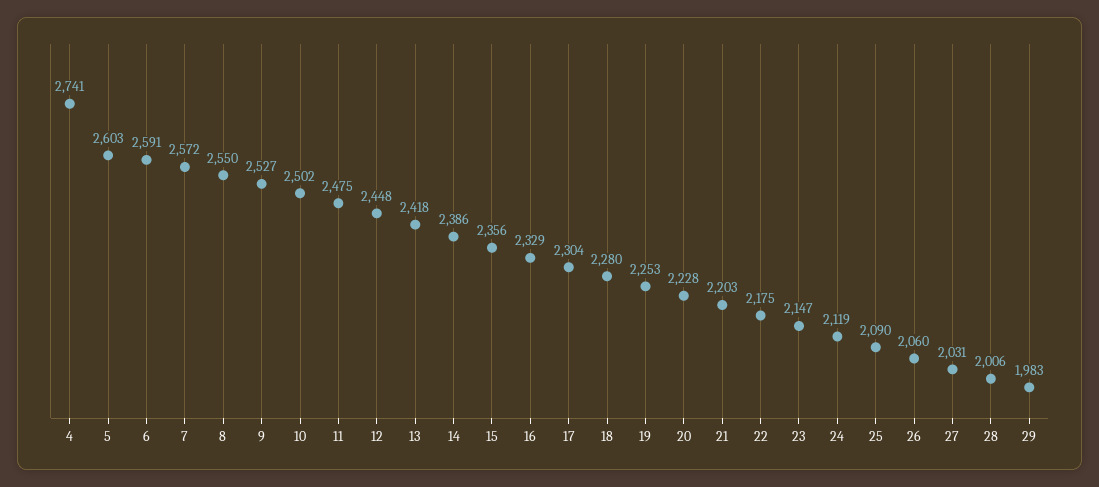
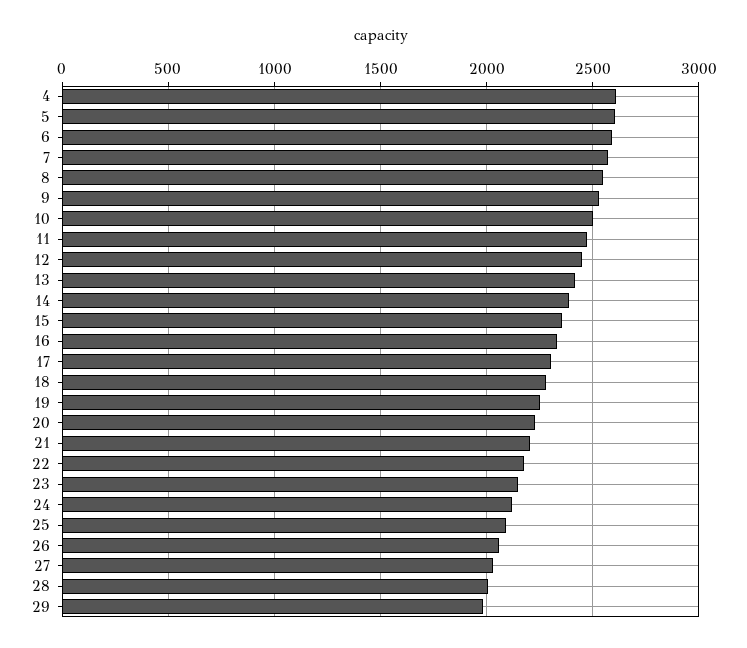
4: 2741 -> 2600

